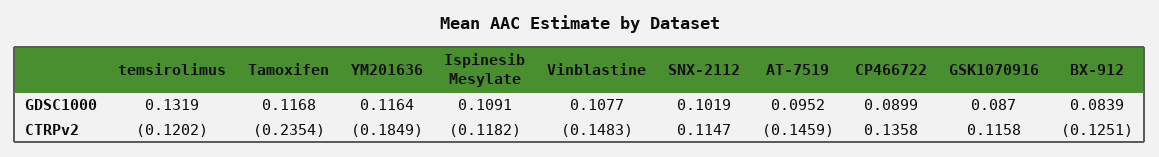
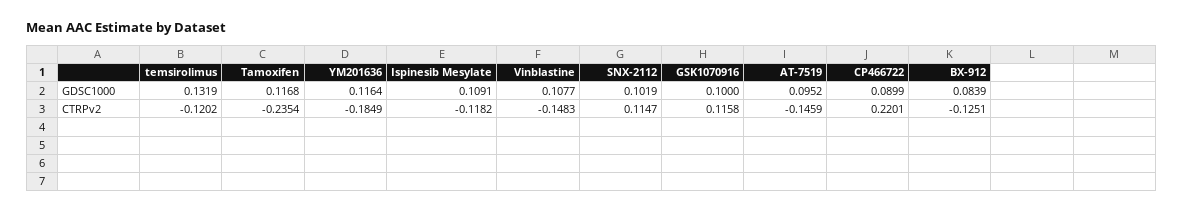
GSK1070916, GDSC1000: 0.087 -> 0.1
CP466722, CTRPv2: 0.1358 -> 0.2201

